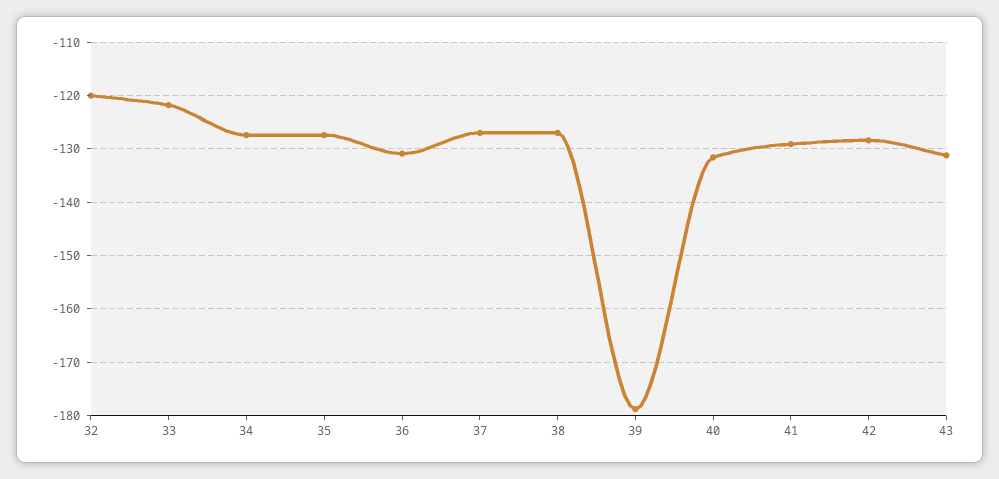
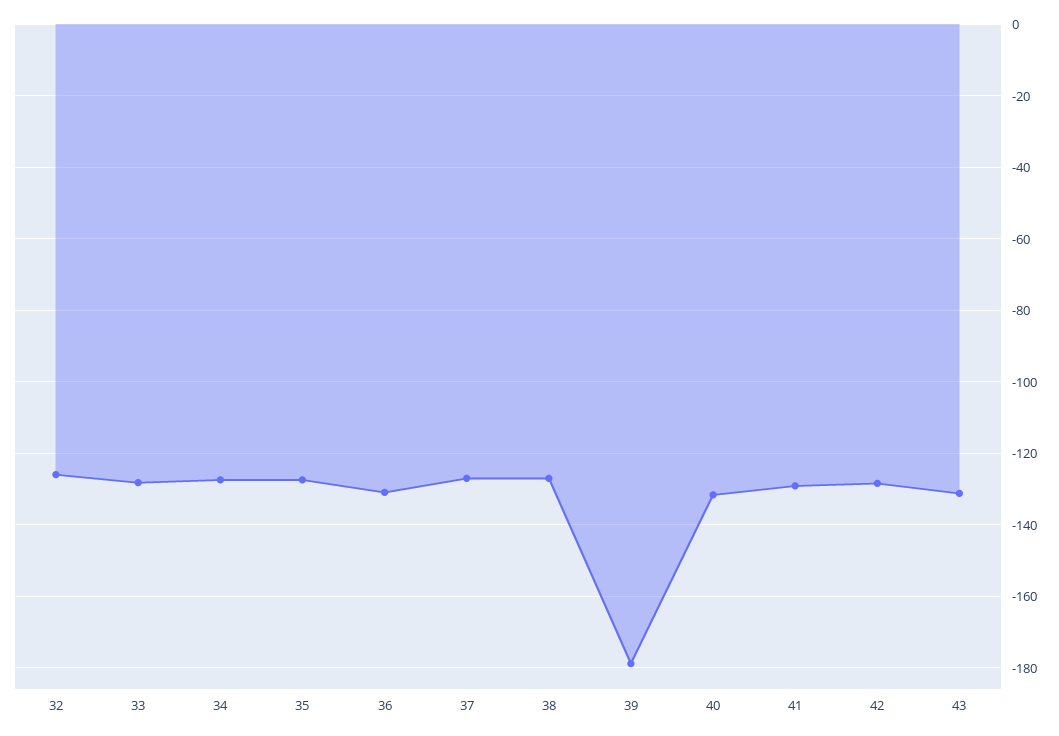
32: -120 -> -126
33: -122 -> -128

